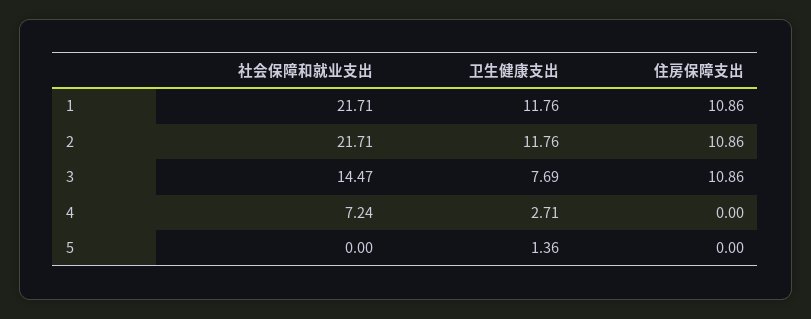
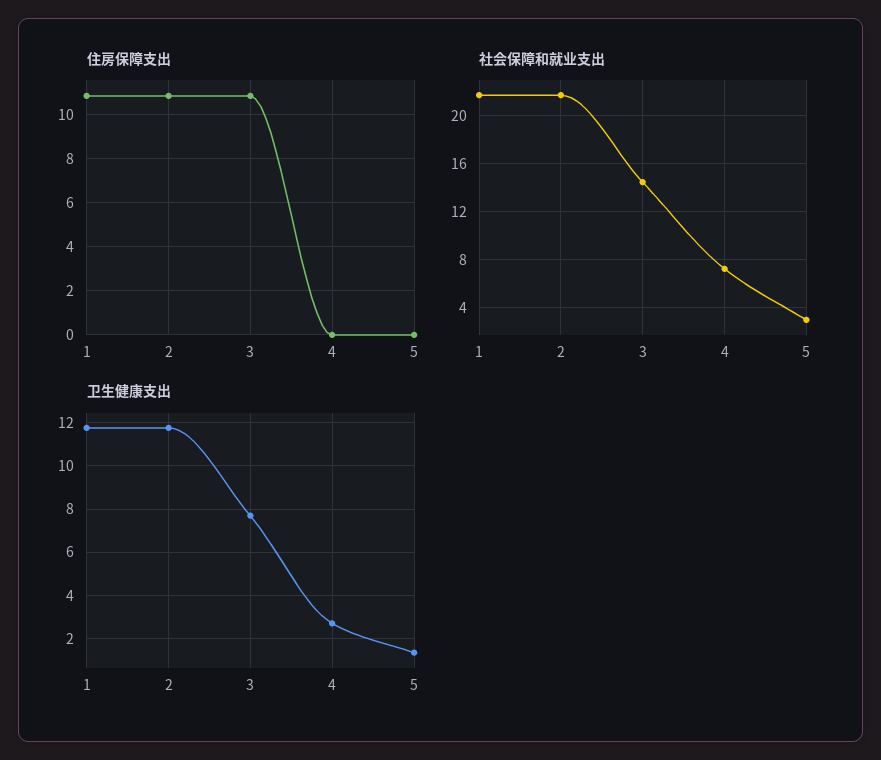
社会保障和就业支出, 5: 0 -> 3

